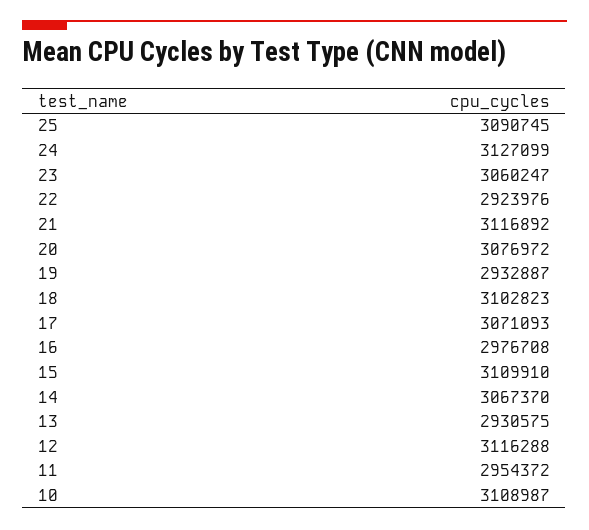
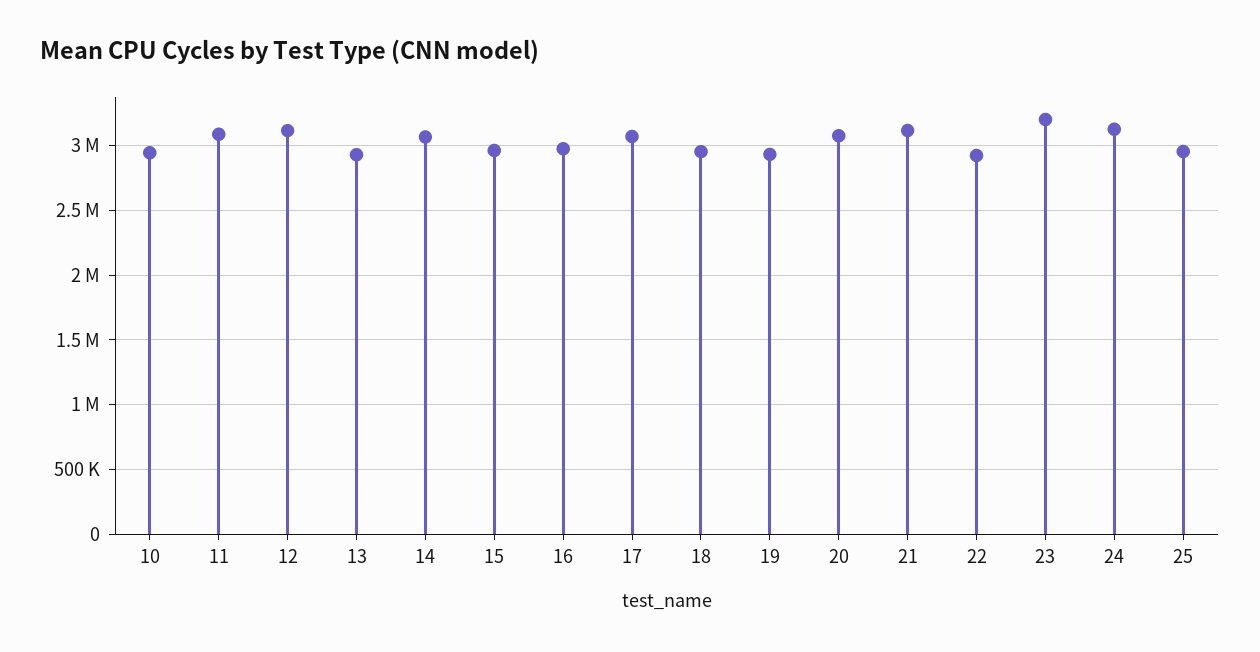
25: 3090745 -> 2950000
23: 3060247 -> 3200000
18: 3102823 -> 2950000
15: 3109910 -> 2950000
11: 2954372 -> 3100000
10: 3108987 -> 2950000

